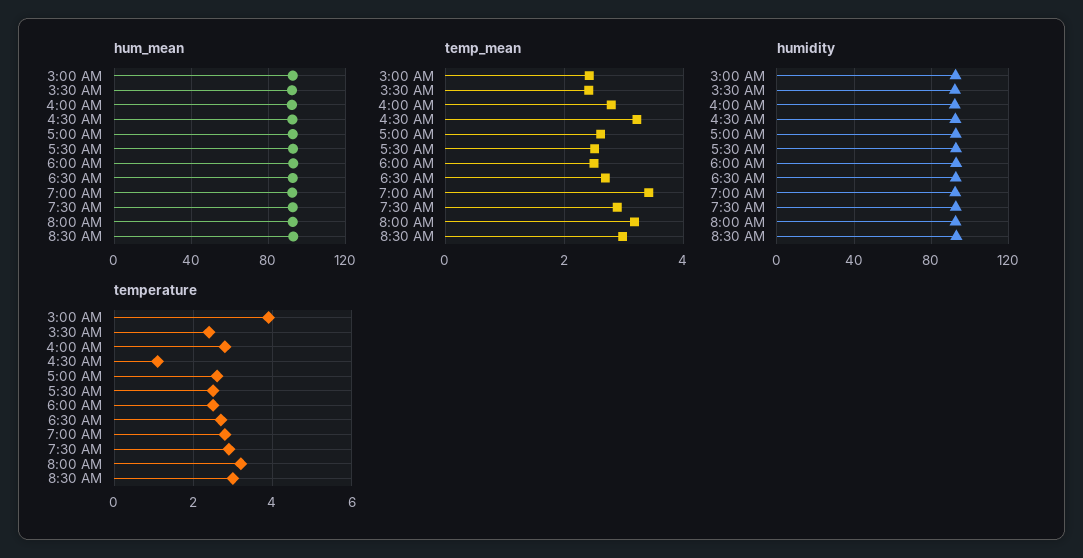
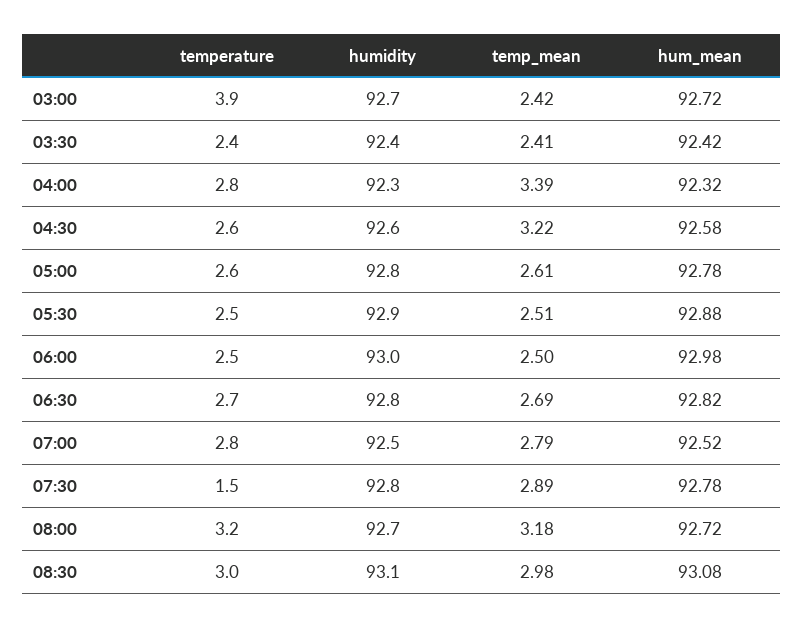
temp_mean, 4:00 AM: 2.8 -> 3.39
temp_mean, 7:00 AM: 3.4 -> 2.79
temperature, 4:30 AM: 1 -> 2.6
temperature, 7:30 AM: 3 -> 1.5

